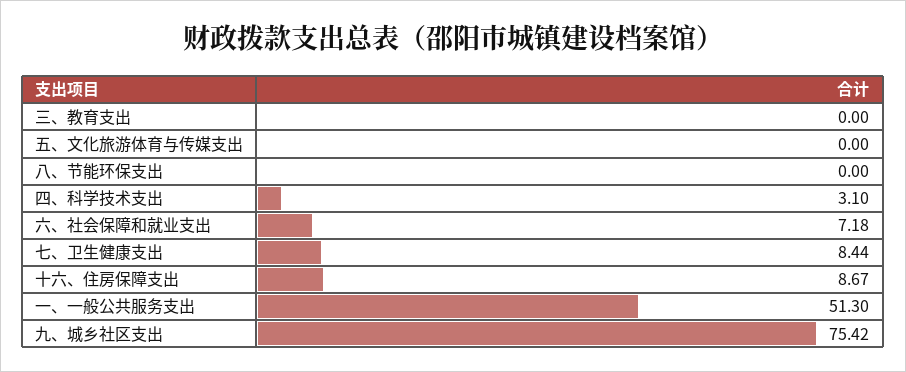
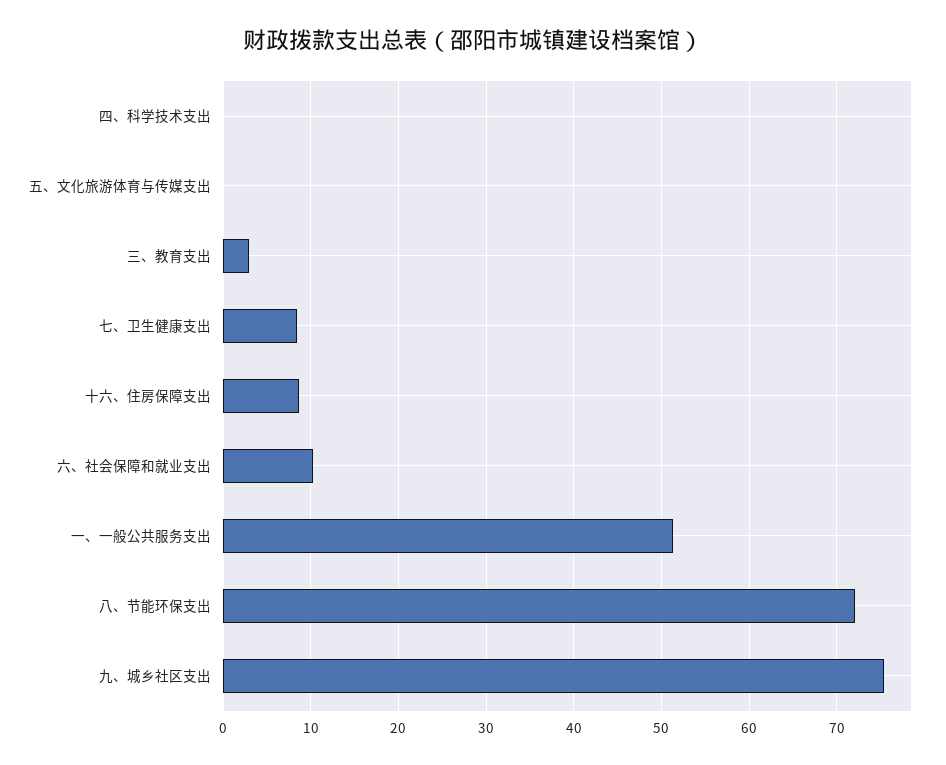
三、教育支出: 0 -> 3
八、节能环保支出: 0 -> 72
四、科学技术支出: 3.1 -> 0
六、社会保障和就业支出: 7.18 -> 10

